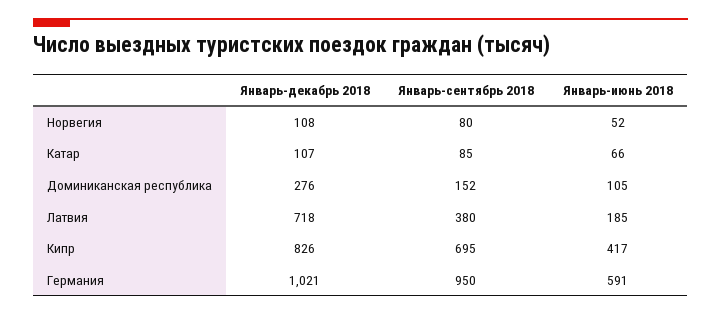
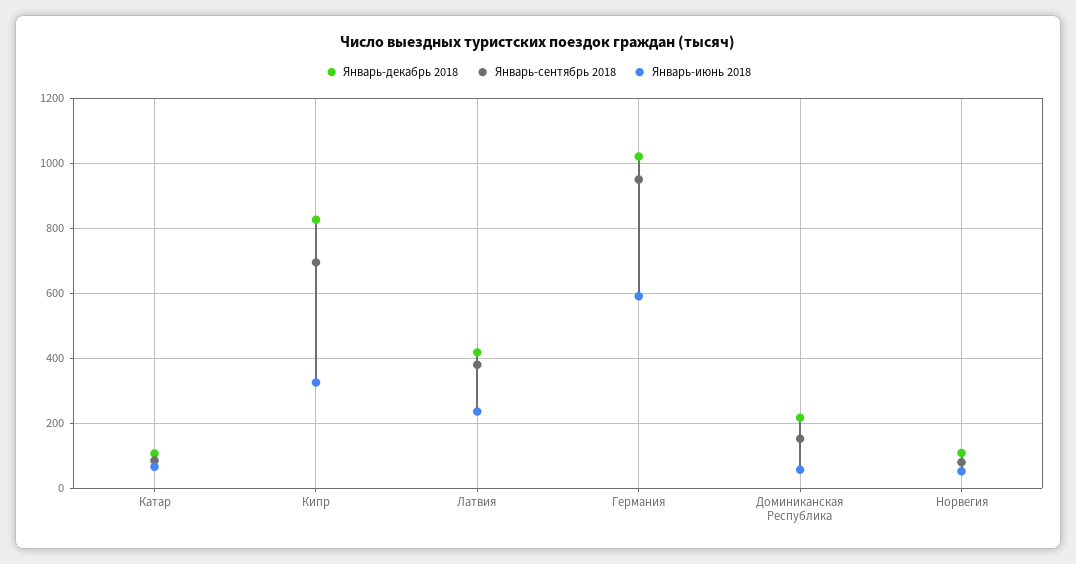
Январь-декабрь 2018, Доминиканская республика: 276 -> 220
Январь-июнь 2018, Доминиканская республика: 105 -> 60
Январь-декабрь 2018, Латвия: 718 -> 420
Январь-июнь 2018, Латвия: 185 -> 240
Январь-июнь 2018, Кипр: 417 -> 320

